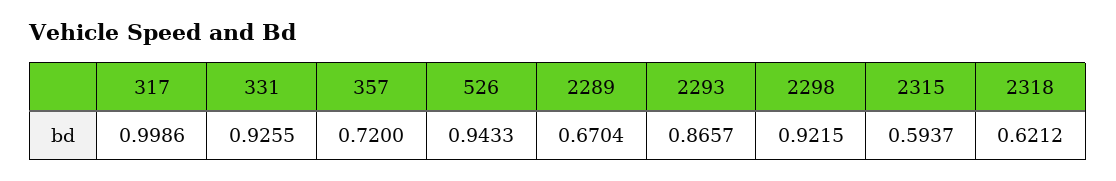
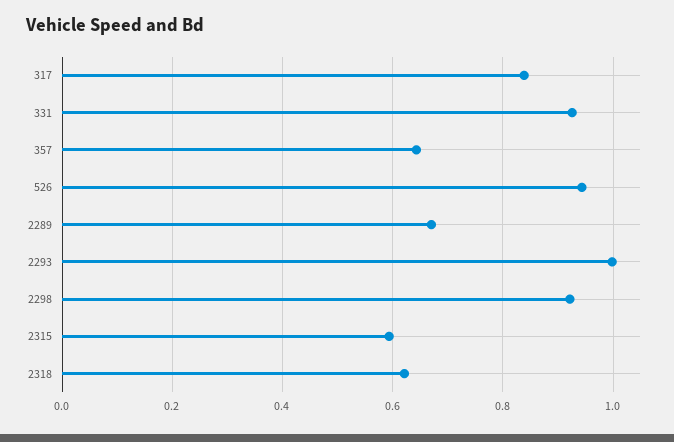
317: 0.9986 -> 0.84
357: 0.72 -> 0.64
2293: 0.8657 -> 1

